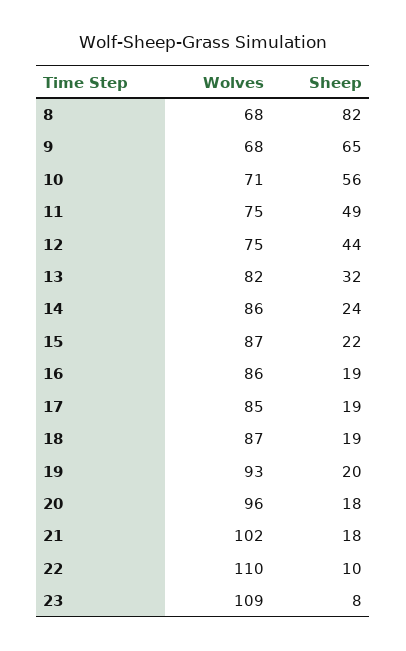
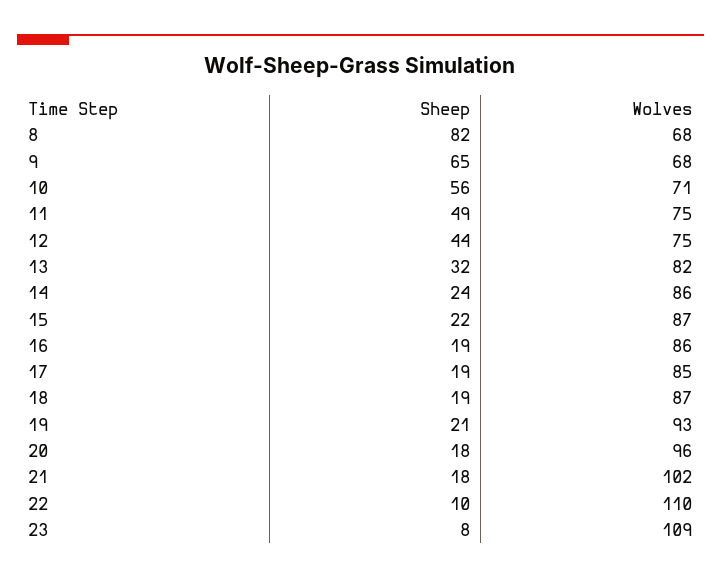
Sheep, 19: 20 -> 21

